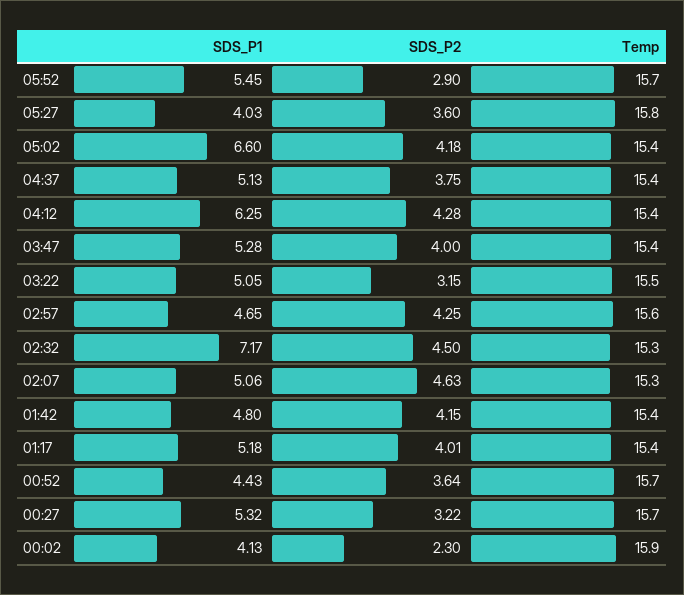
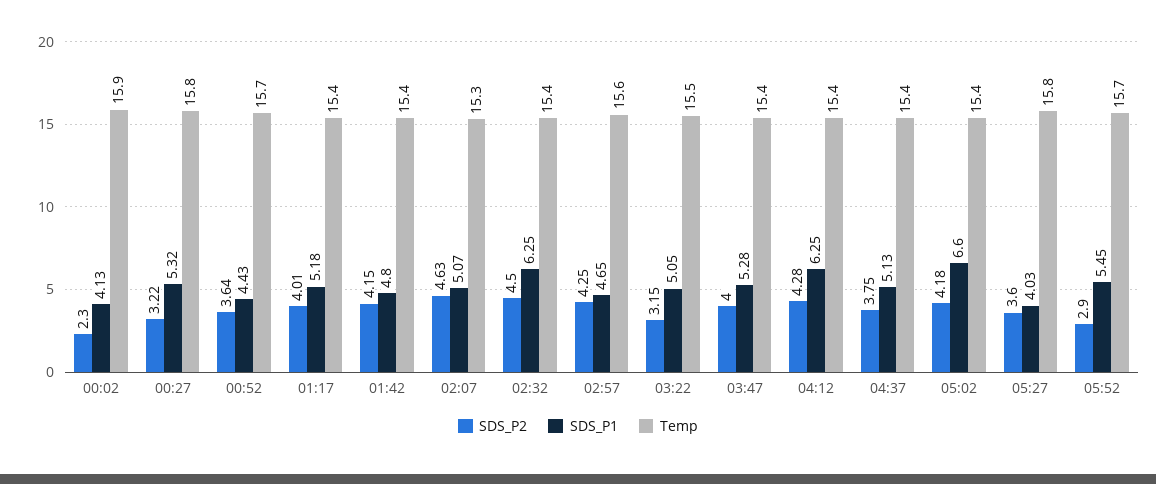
SDS_P1, 02:32: 7.17 -> 6.25
Temp, 02:32: 15.3 -> 15.4
SDS_P1, 02:07: 5.06 -> 5.07
Temp, 00:27: 15.7 -> 15.8

